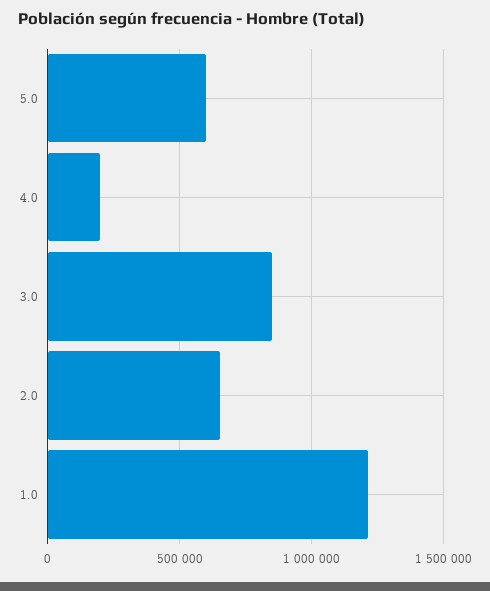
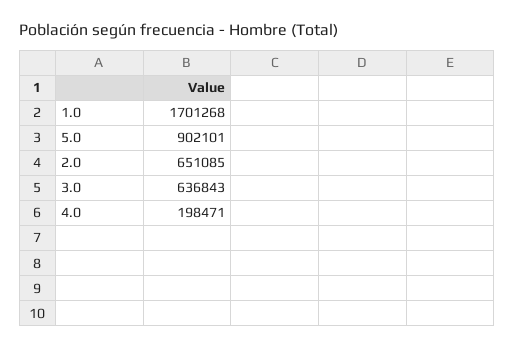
5.0: 600000 -> 902101
3.0: 850000 -> 636843
1.0: 1200000 -> 1701268

